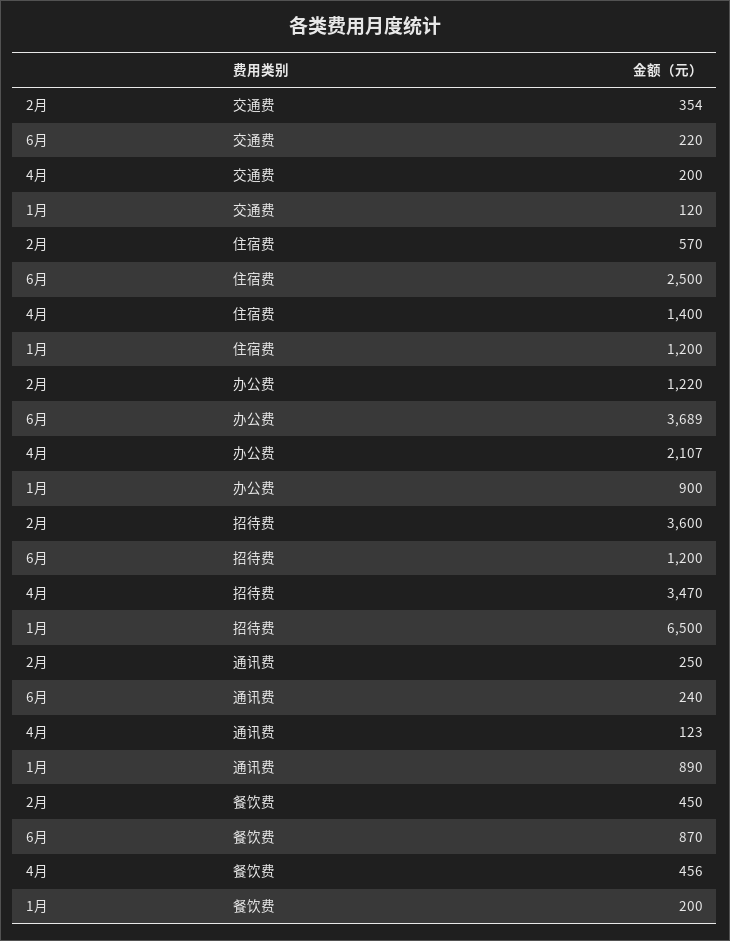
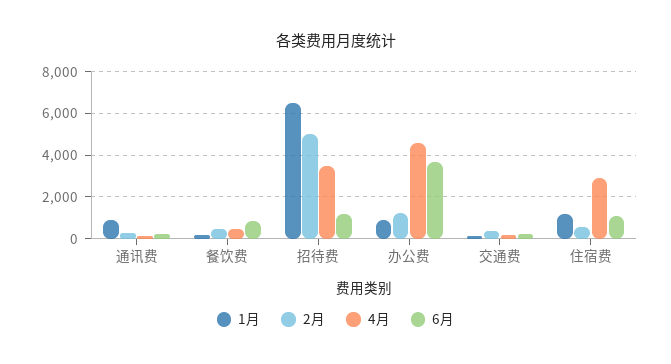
6月, 住宿费: 2500 -> 1000
4月, 住宿费: 1400 -> 3000
4月, 办公费: 2107 -> 4500
2月, 招待费: 3600 -> 5000

